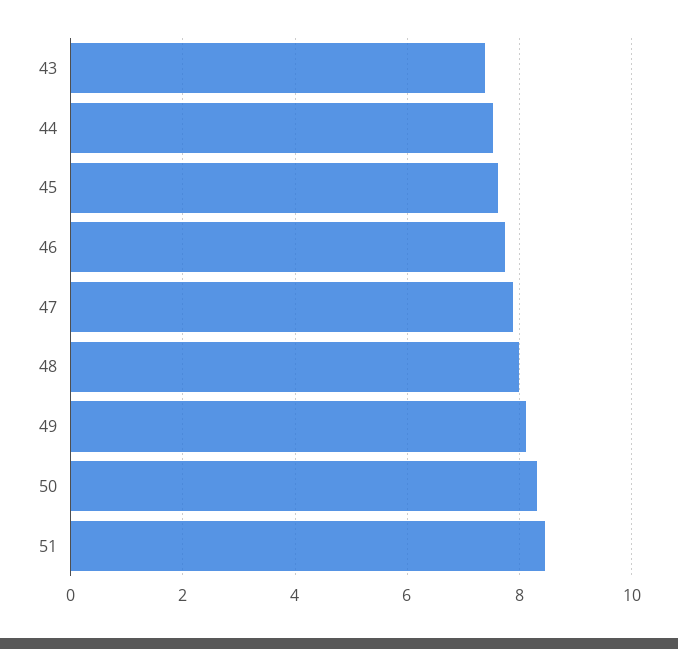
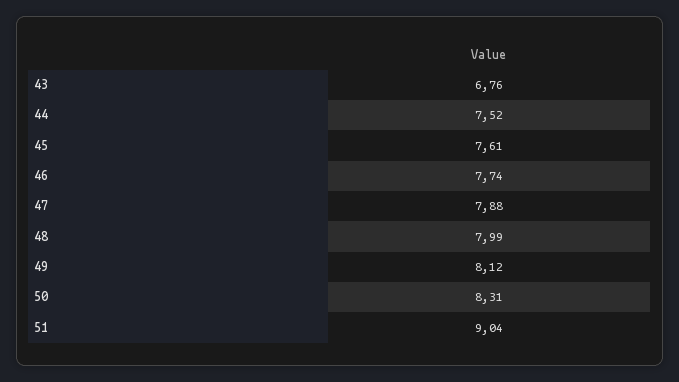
43: 7.4 -> 6.76
51: 8.4 -> 9.04

